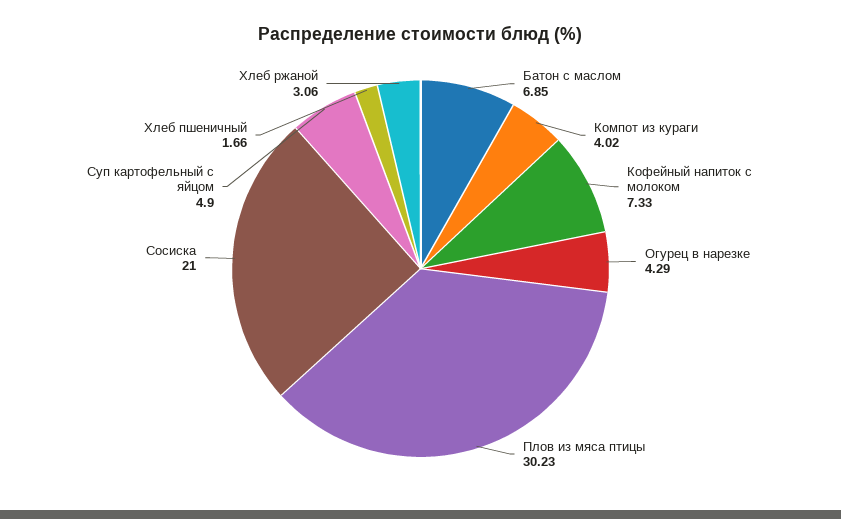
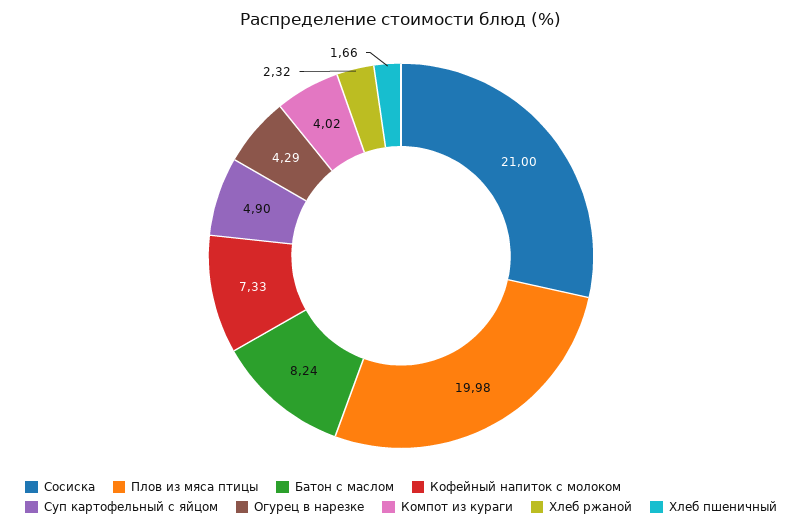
Батон с маслом: 6.85 -> 8.24
Плов из мяса птицы: 30.23 -> 19.98
Хлеб ржаной: 3.06 -> 2.32

